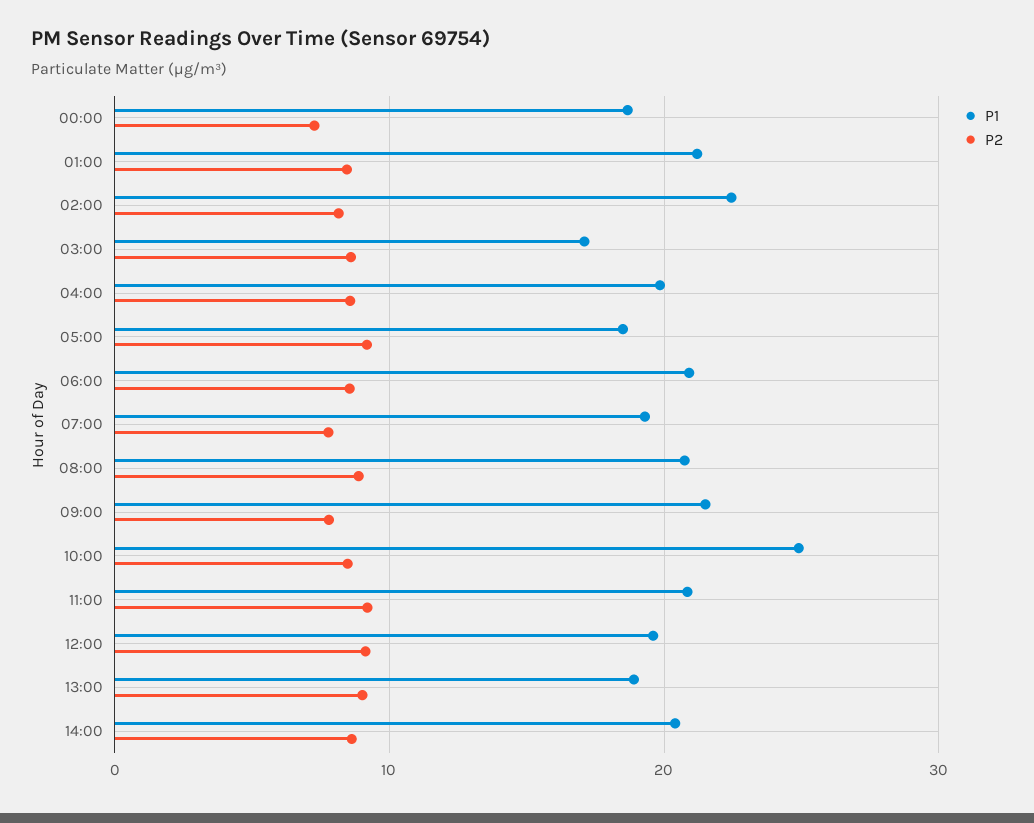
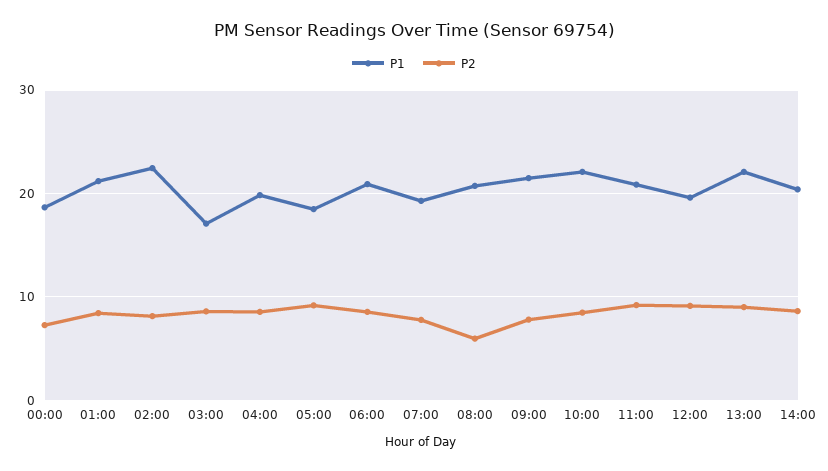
P2, 08:00: 9 -> 6
P1, 10:00: 25 -> 22
P1, 13:00: 19 -> 22

